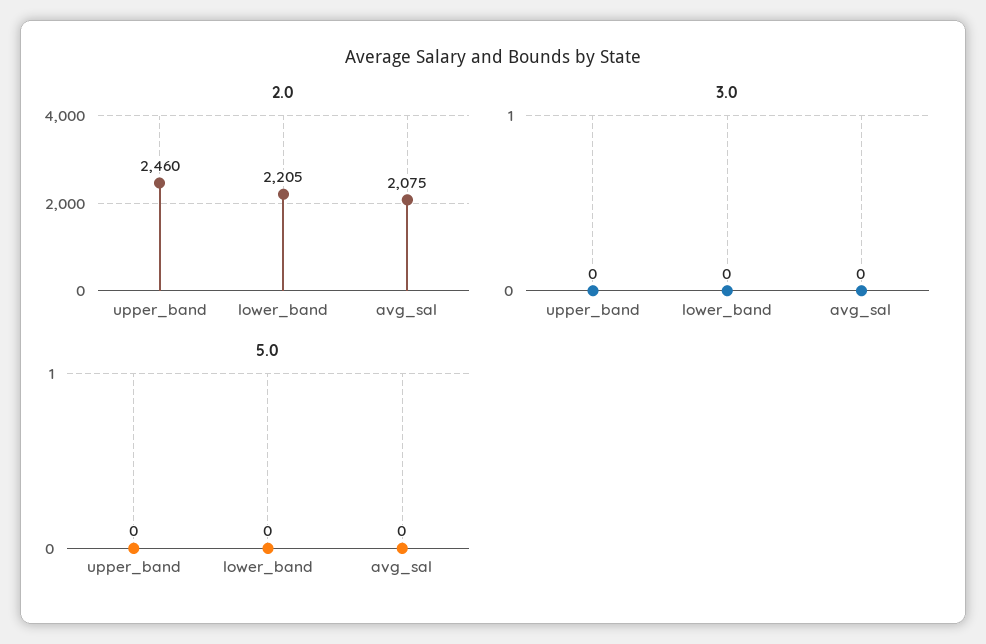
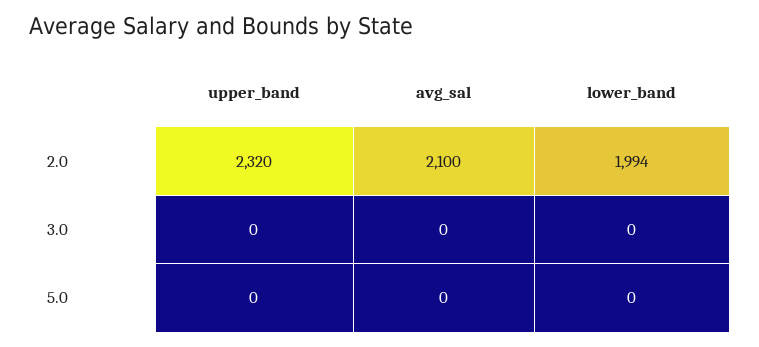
2.0, upper_band: 2460 -> 2320
2.0, lower_band: 2205 -> 1994
2.0, avg_sal: 2075 -> 2100

